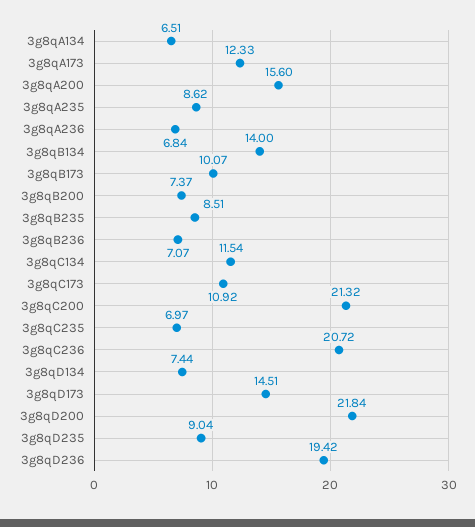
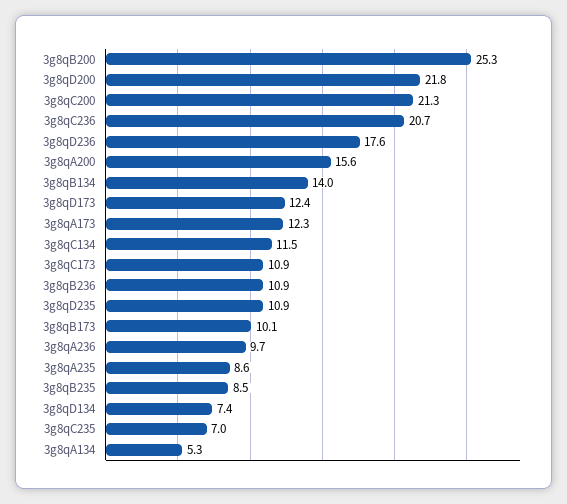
3g8qA134: 6.51 -> 5.3
3g8qA236: 6.84 -> 9.7
3g8qB200: 7.37 -> 25.3
3g8qB236: 7.07 -> 10.9
3g8qD173: 14.51 -> 12.4
3g8qD235: 9.04 -> 10.9
3g8qD236: 19.42 -> 17.6

